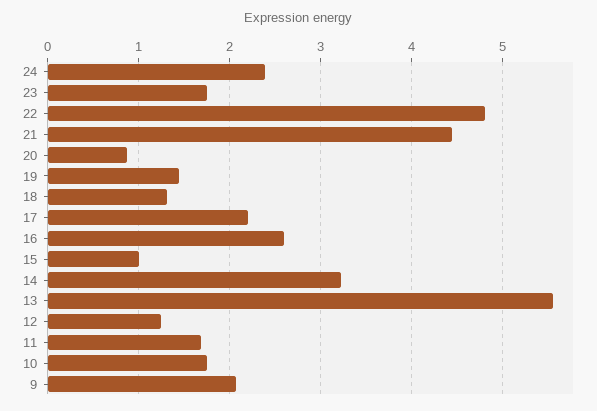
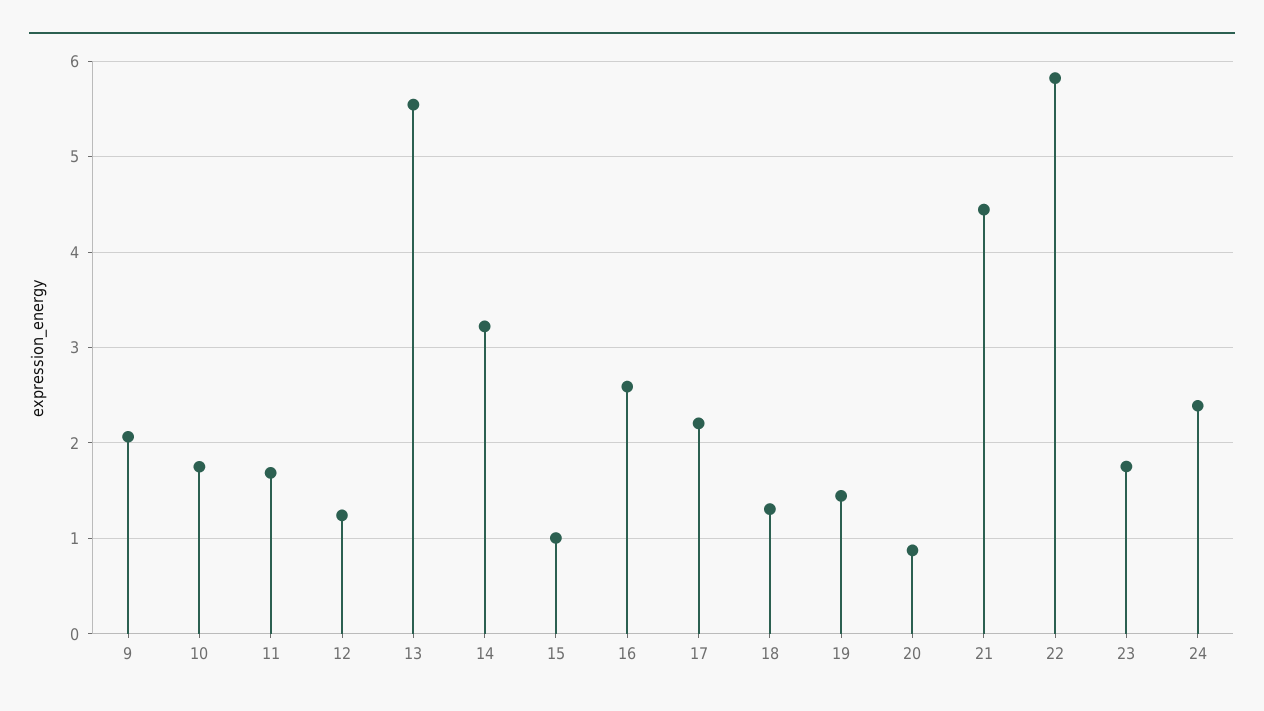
22: 4.8 -> 5.8

